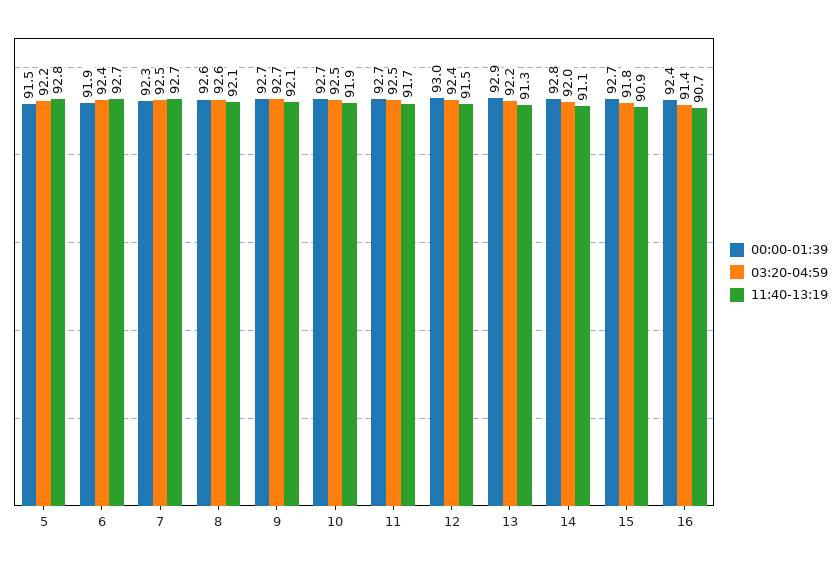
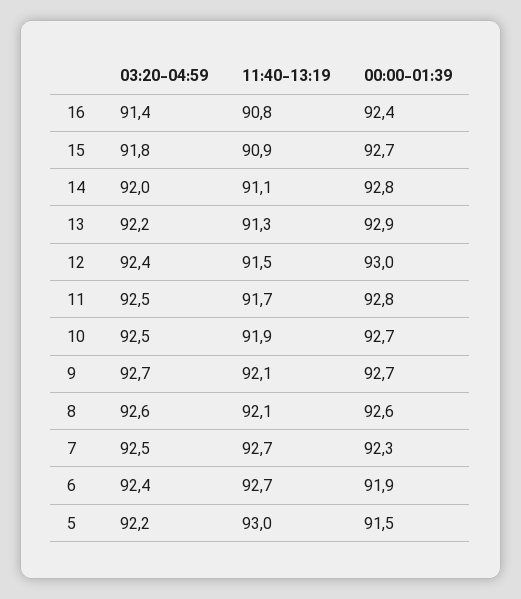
11:40-13:19, 5: 92.8 -> 93
00:00-01:39, 11: 92.7 -> 92.8
11:40-13:19, 16: 90.7 -> 90.8

